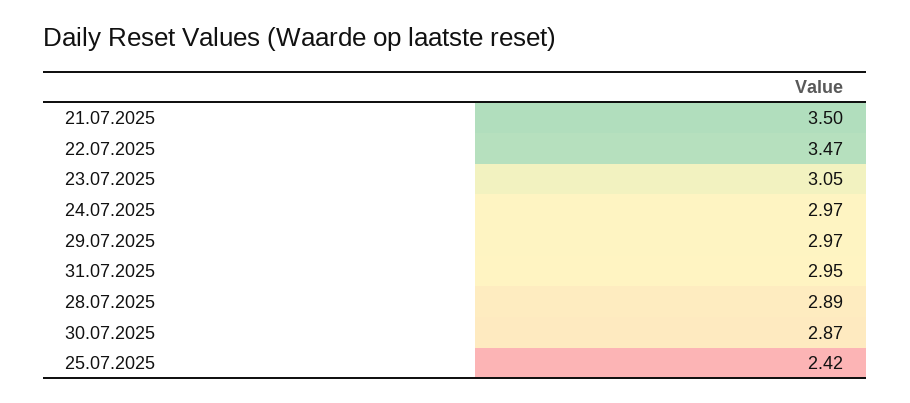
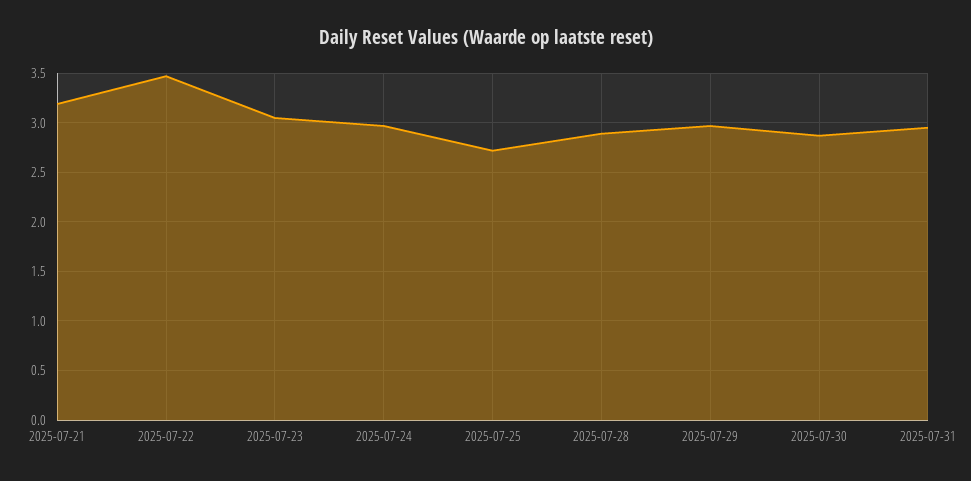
21.07.2025: 3.5 -> 3.2
25.07.2025: 2.42 -> 2.7

